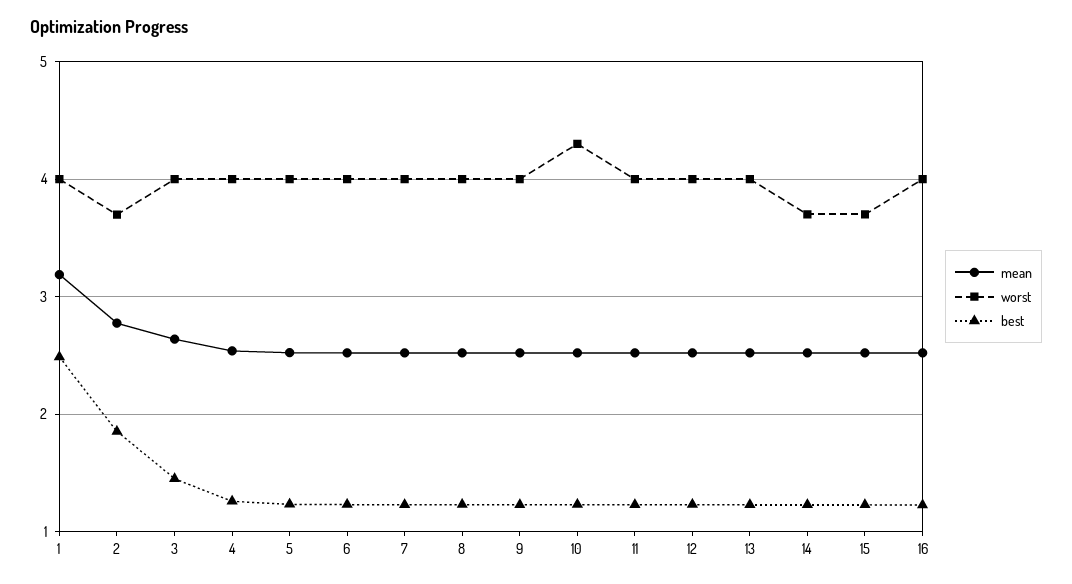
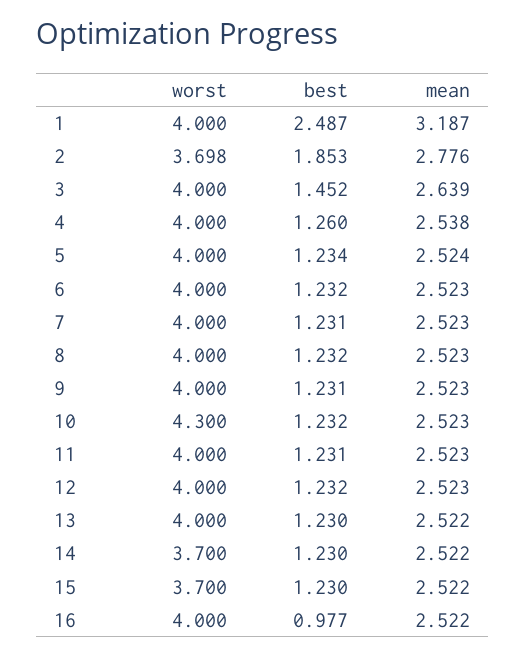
best, 16: 1.2 -> 0.977

